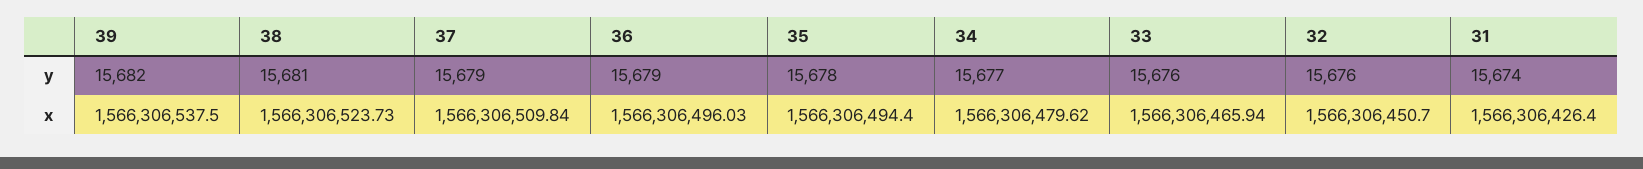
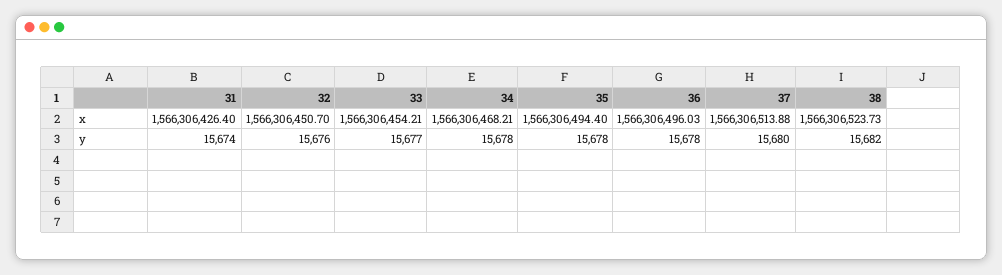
39, y: 15682 -> none
38, y: 15681 -> 15682
37, y: 15679 -> 15680
36, y: 15679 -> 15678
34, y: 15677 -> 15678
33, y: 15676 -> 15677
39, x: 1566306537.5 -> none
37, x: 1566306509.84 -> 1566306513.88
34, x: 1566306479.62 -> 1566306468.21
33, x: 1566306465.94 -> 1566306454.21

